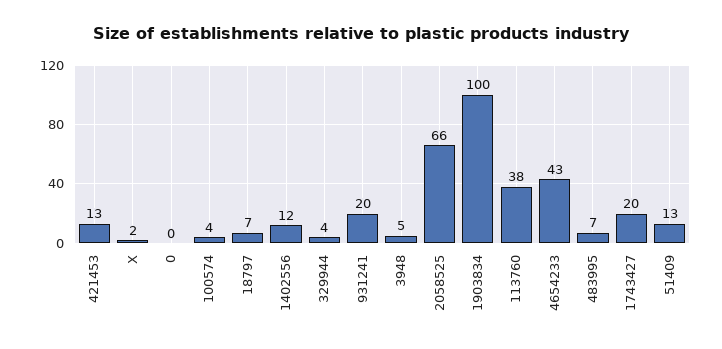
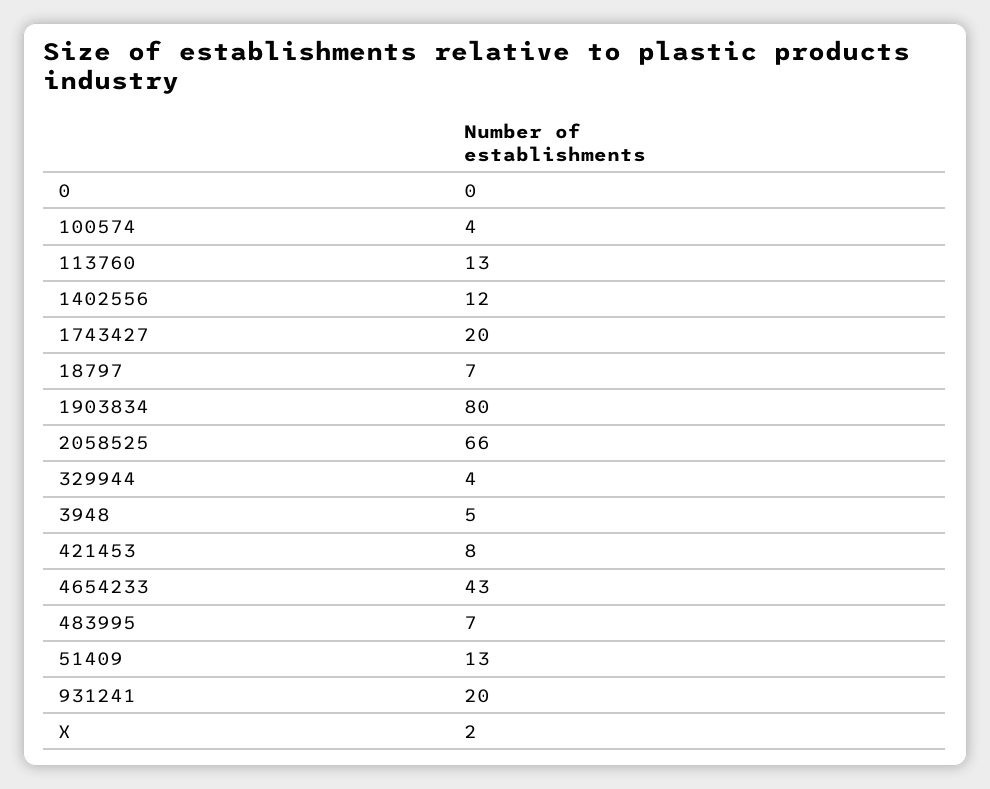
421453: 13 -> 8
1903834: 100 -> 80
113760: 38 -> 13

